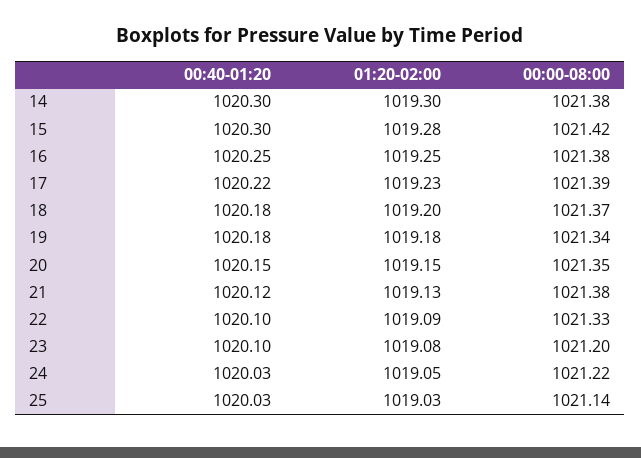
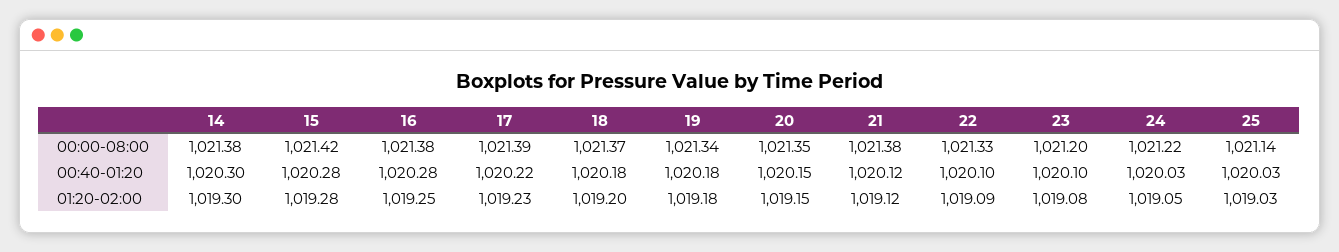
00:40-01:20, 15: 1020.3 -> 1020.28
00:40-01:20, 16: 1020.25 -> 1020.28
01:20-02:00, 21: 1019.13 -> 1019.12

